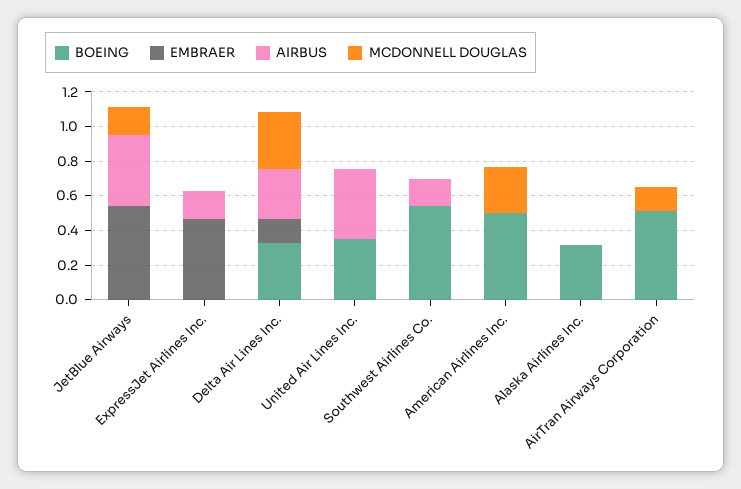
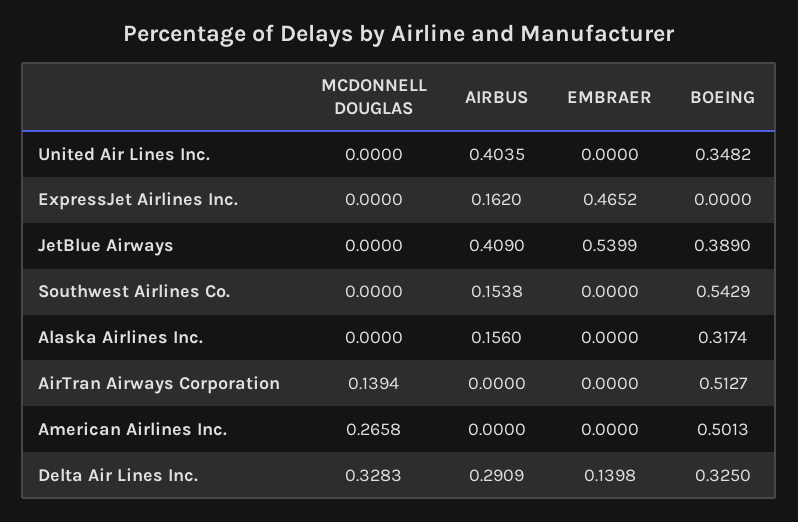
BOEING, JetBlue Airways: 0 -> 0.389
MCDONNELL DOUGLAS, JetBlue Airways: 0.15 -> 0
AIRBUS, Alaska Airlines Inc.: 0 -> 0.156

